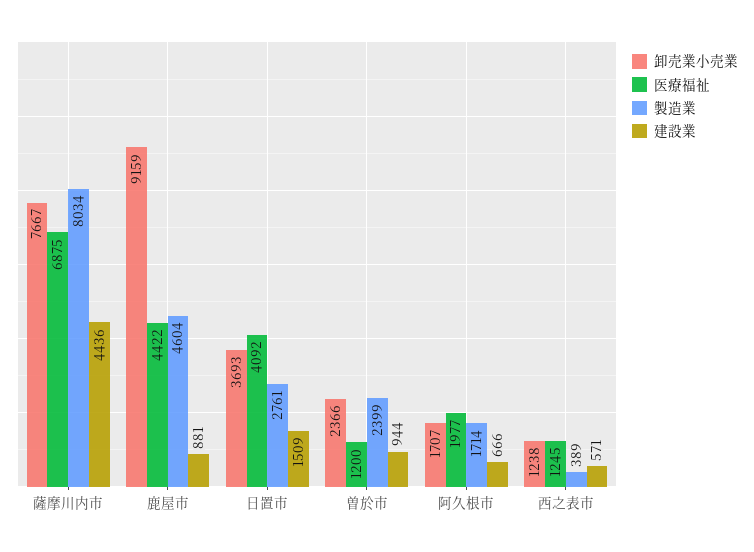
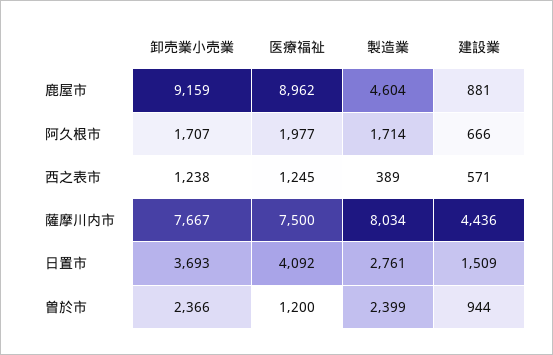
医療福祉, 薩摩川内市: 6875 -> 7500
医療福祉, 鹿屋市: 4422 -> 8962

